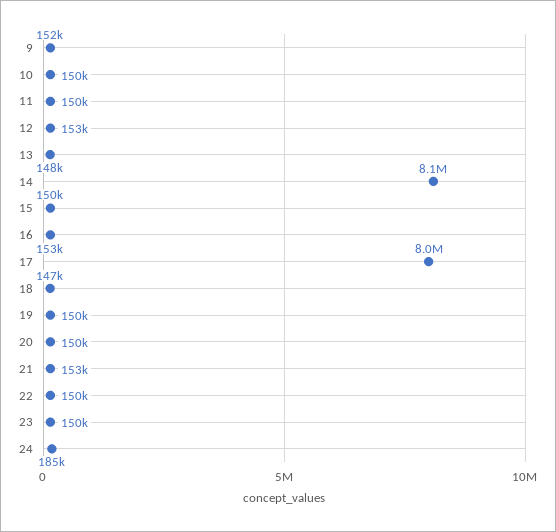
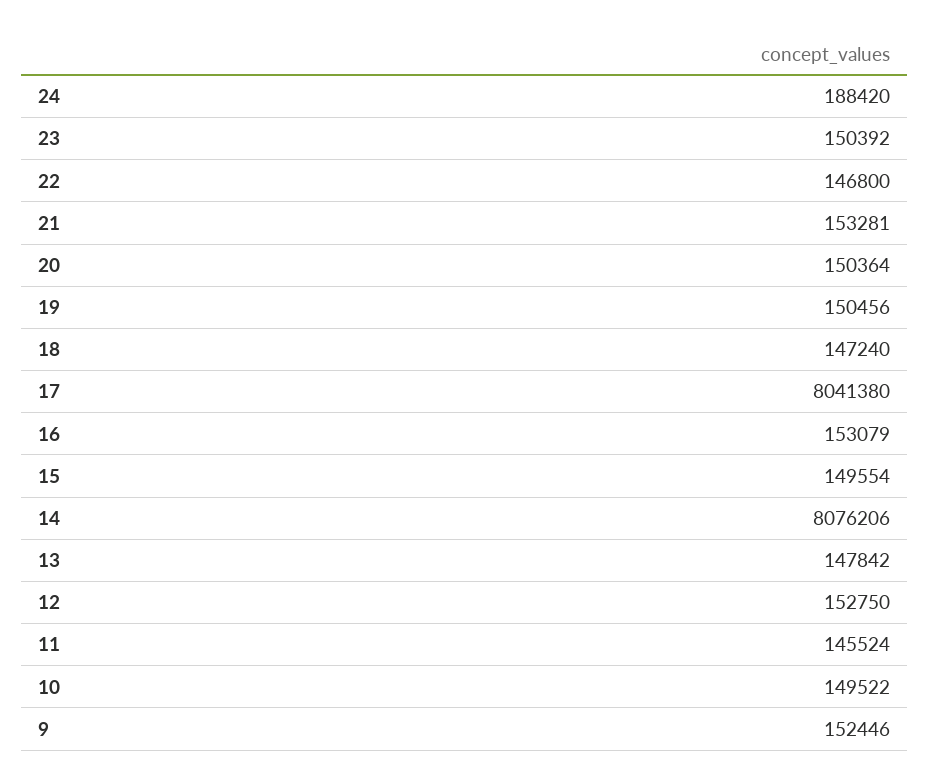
11: 150000 -> 145524
22: 150000 -> 146800
24: 185000 -> 188420

